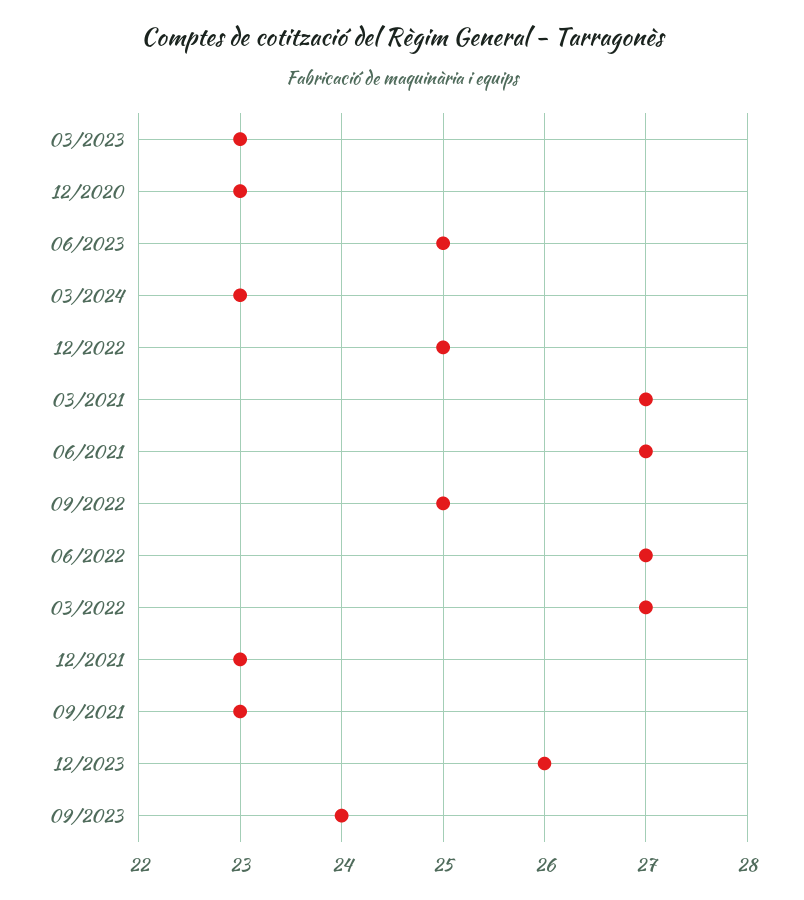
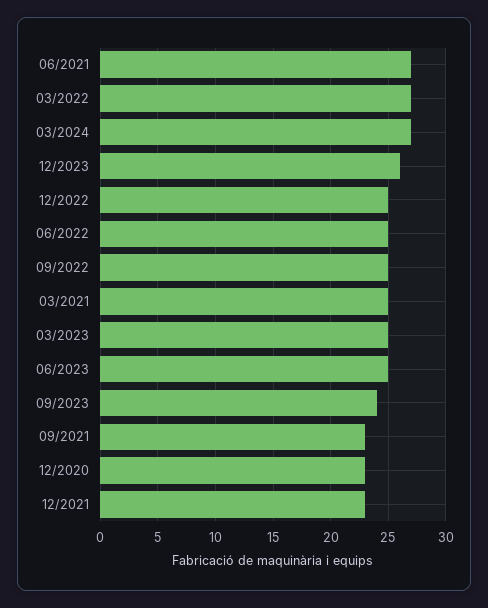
03/2023: 23 -> 25
03/2024: 23 -> 27
03/2021: 27 -> 25
06/2022: 27 -> 25

